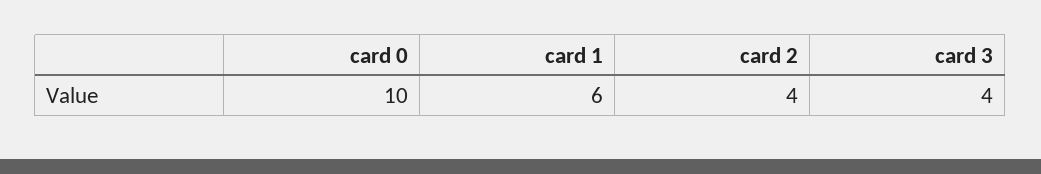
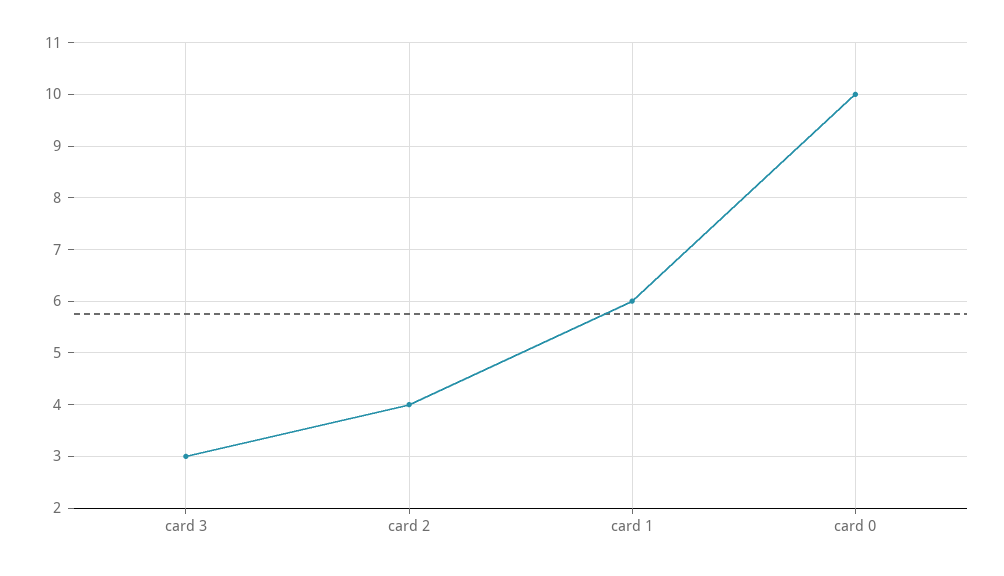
card 3: 4 -> 3

